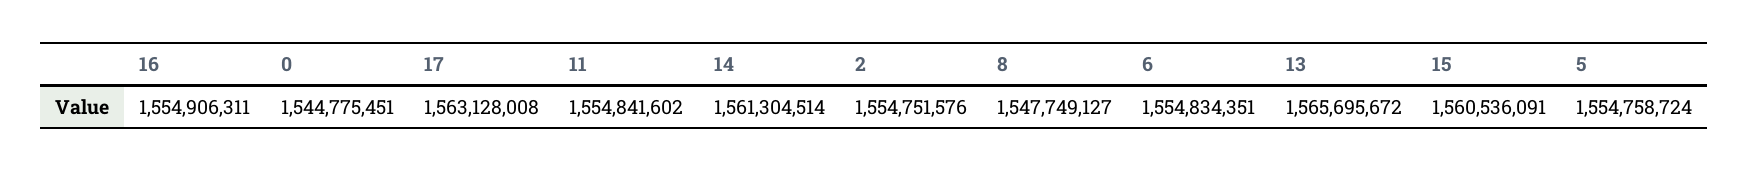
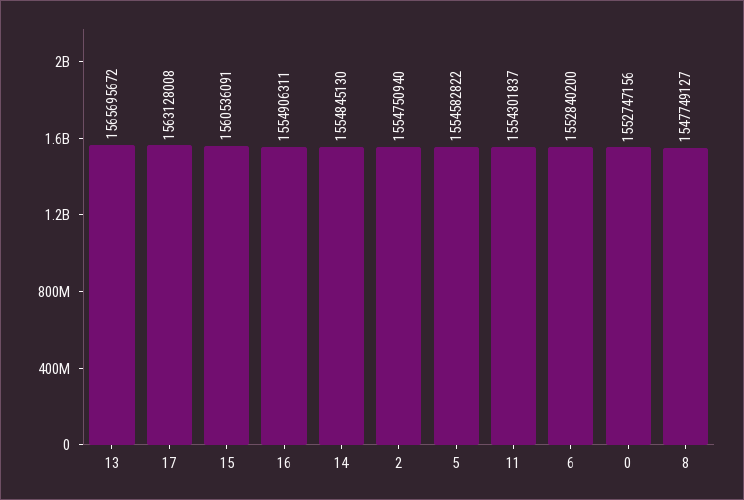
0: 1544775451 -> 1552747156
11: 1554841602 -> 1554301837
14: 1561304514 -> 1554845130
2: 1554751576 -> 1554750940
6: 1554834351 -> 1552840200
5: 1554758724 -> 1554582822

